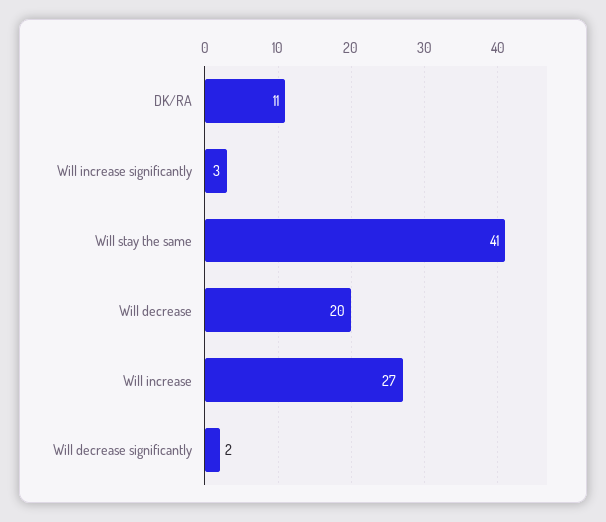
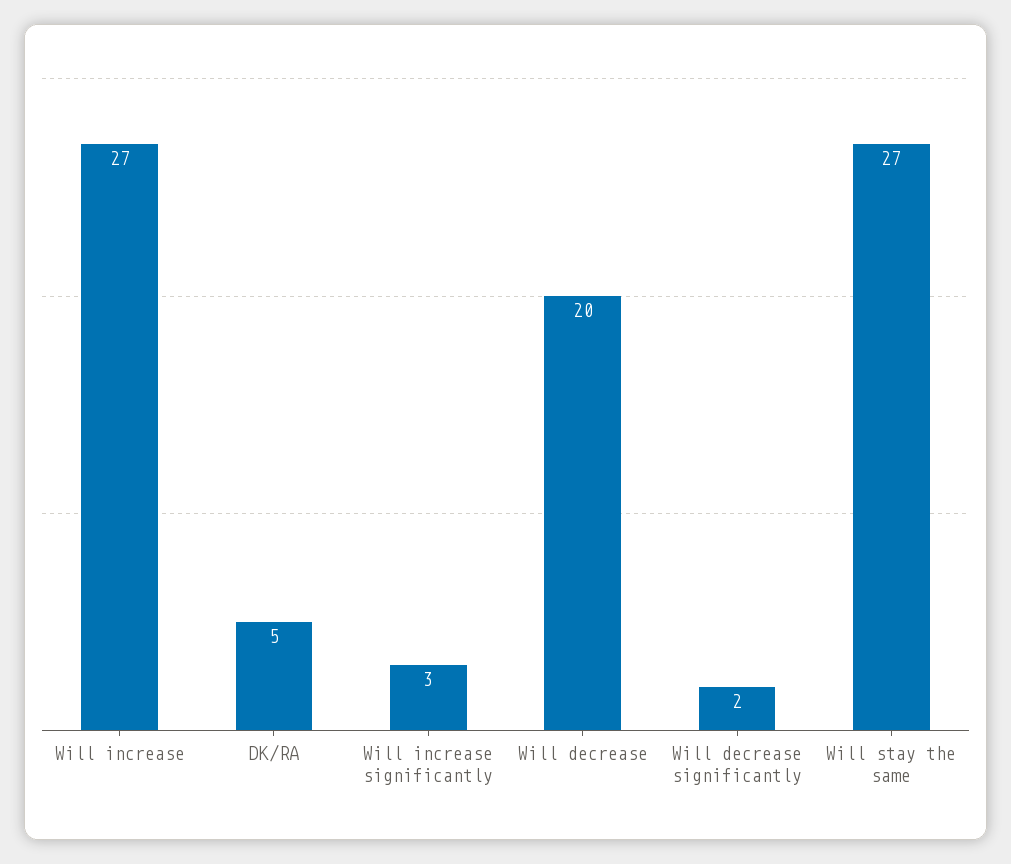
DK/RA: 11 -> 5
Will stay the same: 41 -> 27

